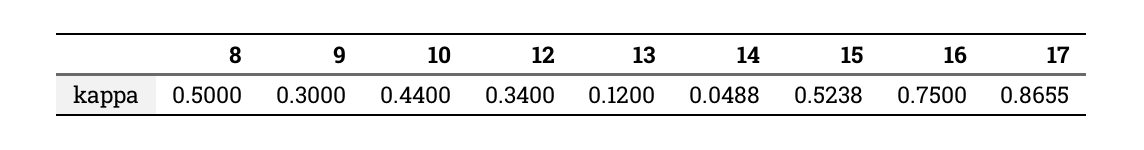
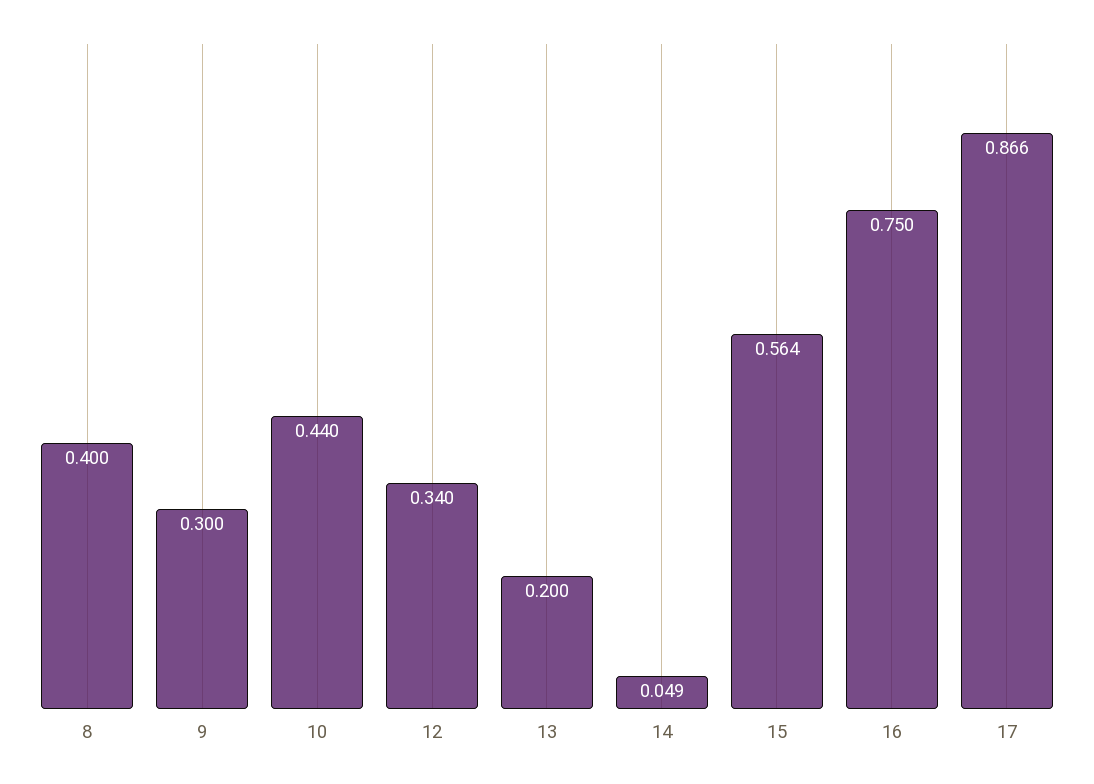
8: 0.5 -> 0.4
13: 0.12 -> 0.2
15: 0.5238 -> 0.564

